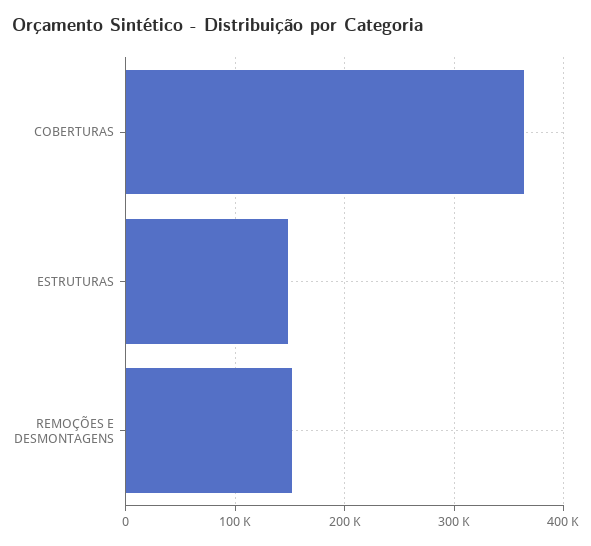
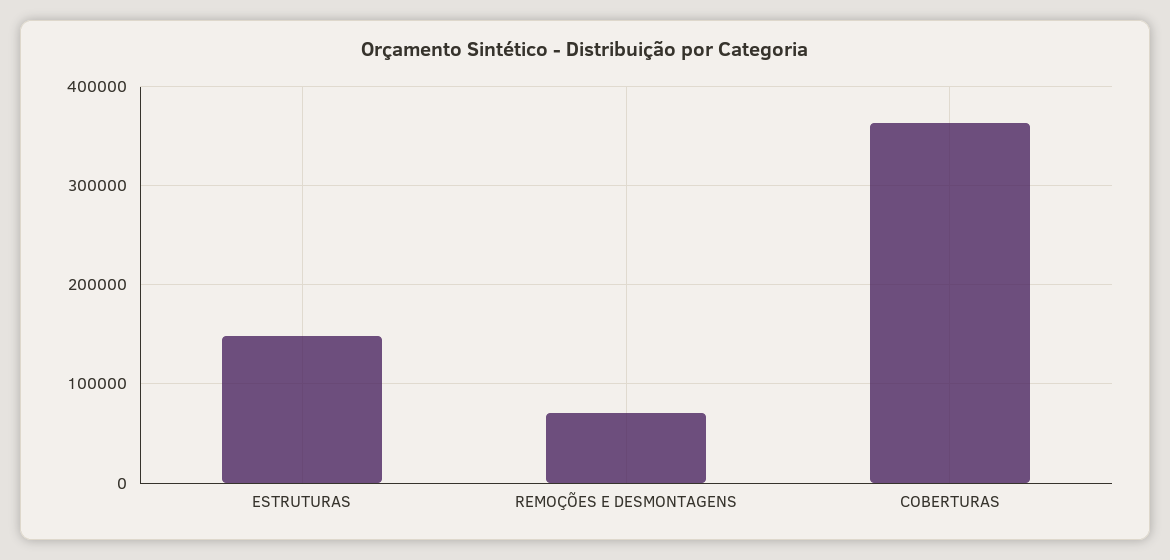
REMOÇÕES E DESMONTAGENS: 150000 -> 70000

